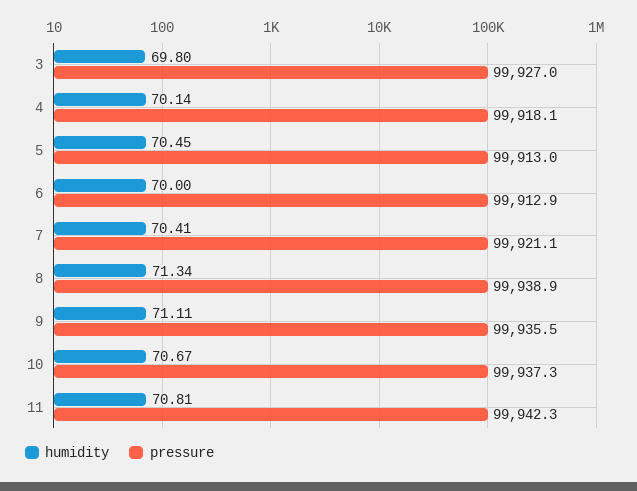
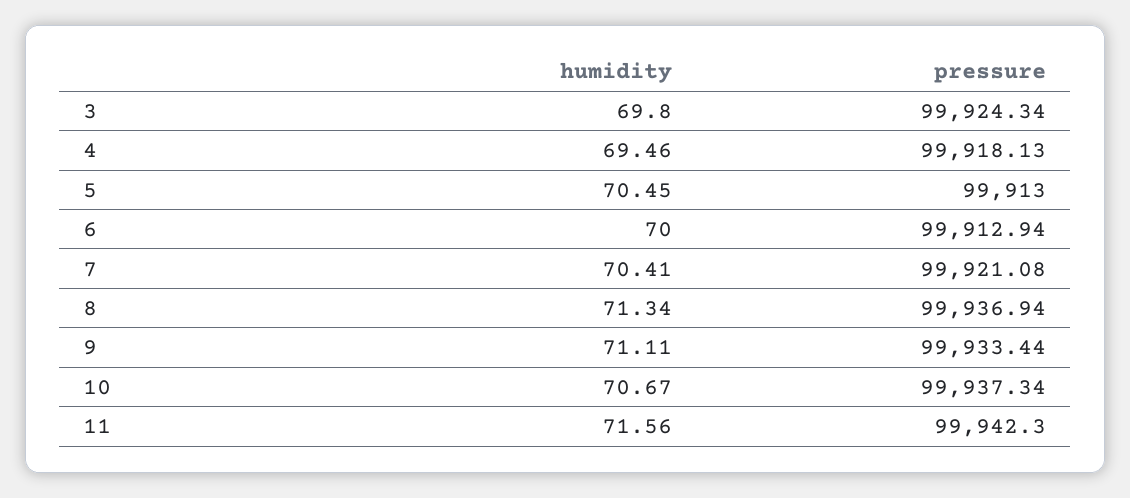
pressure, 3: 99927 -> 99924.34
humidity, 4: 70.14 -> 69.46
pressure, 8: 99938.9 -> 99936.94
pressure, 9: 99935.5 -> 99933.44
humidity, 11: 70.81 -> 71.56

